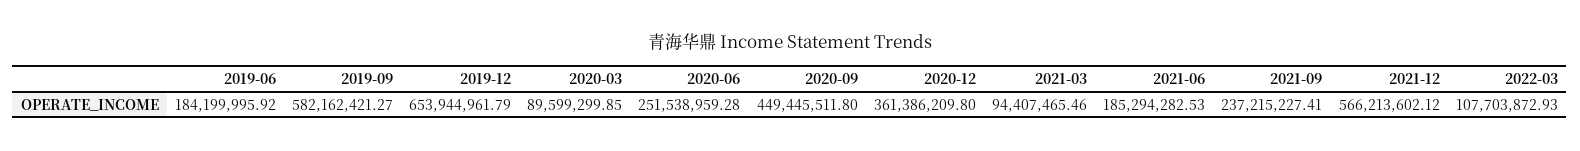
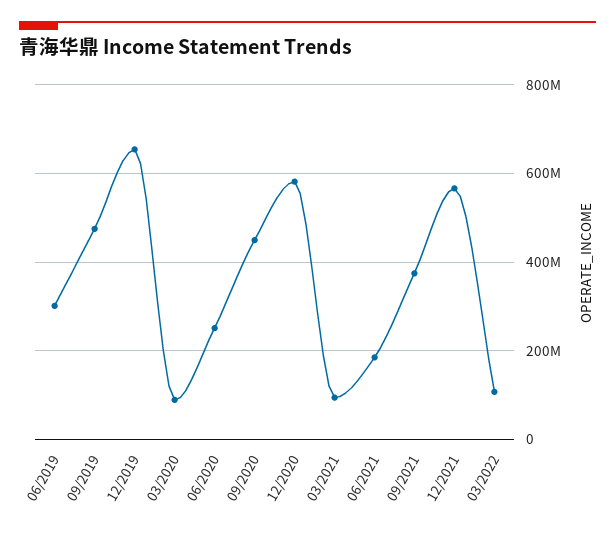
2019-06: 184199995.92 -> 300000000
2019-09: 582162421.27 -> 480000000
2020-12: 361386209.8 -> 580000000
2021-09: 237215227.41 -> 380000000

